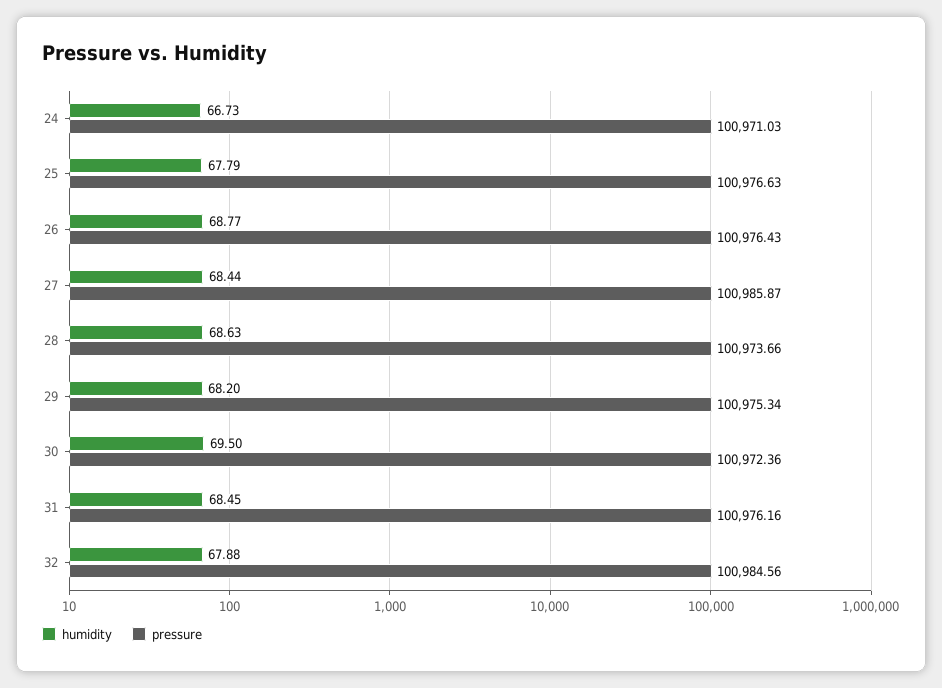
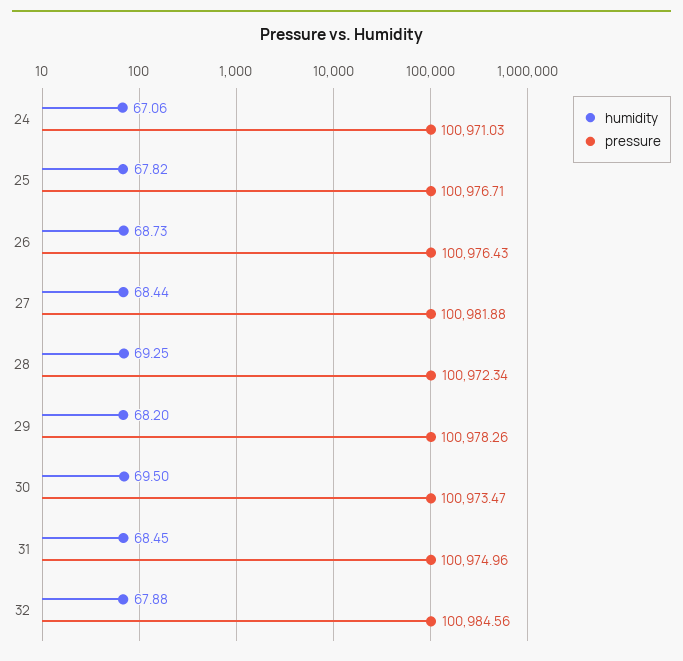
humidity, 24: 66.73 -> 67.06
humidity, 25: 67.79 -> 67.82
pressure, 25: 100976.63 -> 100976.71
humidity, 26: 68.77 -> 68.73
pressure, 27: 100985.87 -> 100981.88
humidity, 28: 68.63 -> 69.25
pressure, 28: 100973.66 -> 100972.34
pressure, 29: 100975.34 -> 100978.26
pressure, 30: 100972.36 -> 100973.47
pressure, 31: 100976.16 -> 100974.96

